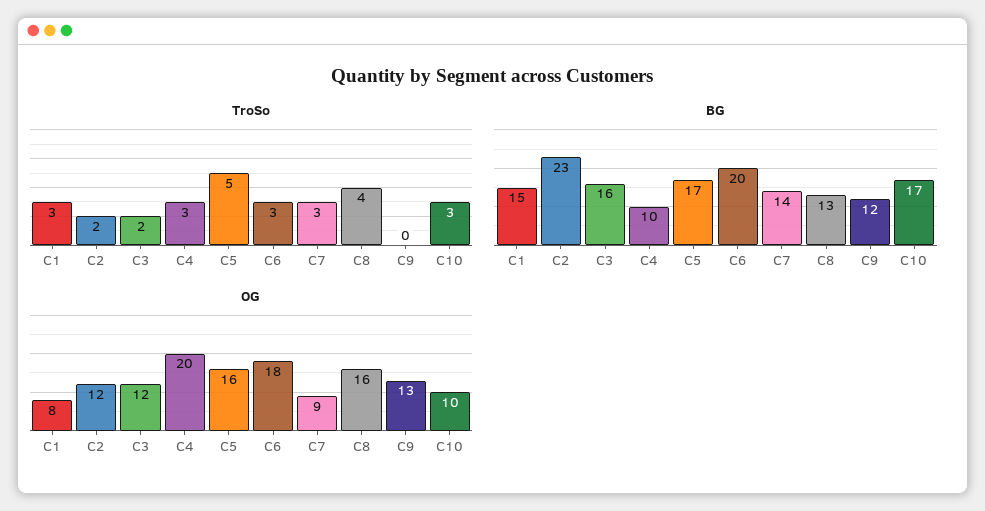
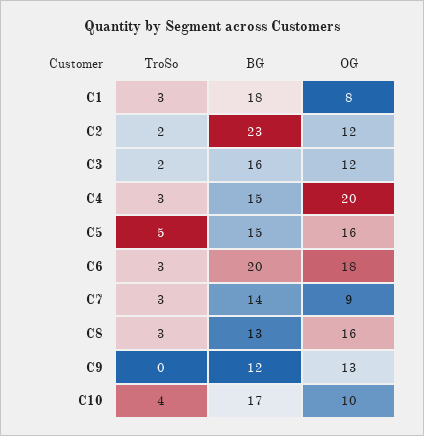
TroSo, C8: 4 -> 3
TroSo, C10: 3 -> 4
BG, C1: 15 -> 18
BG, C4: 10 -> 15
BG, C5: 17 -> 15

